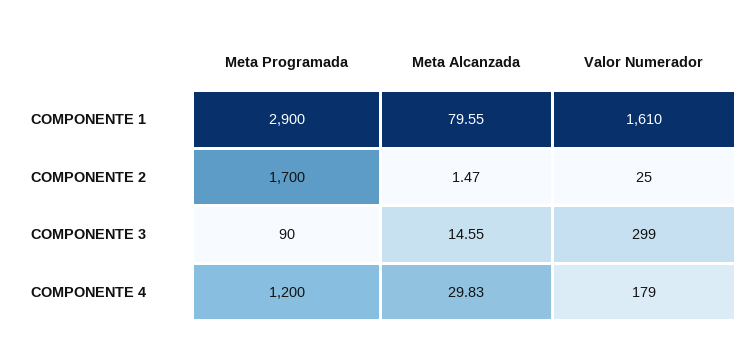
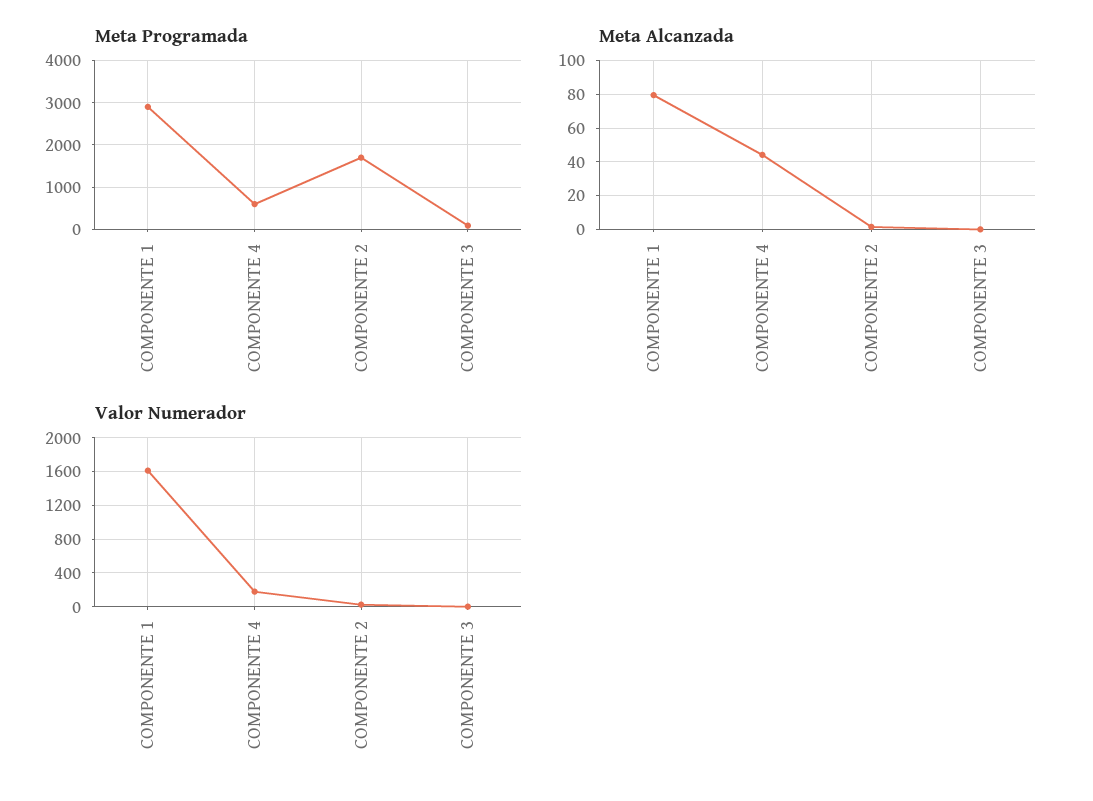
Meta Alcanzada, COMPONENTE 3: 14.55 -> 0
Valor Numerador, COMPONENTE 3: 299 -> 0
Meta Programada, COMPONENTE 4: 1200 -> 600
Meta Alcanzada, COMPONENTE 4: 29.83 -> 45

